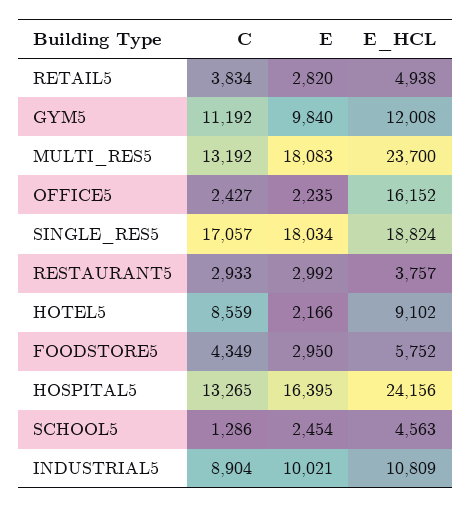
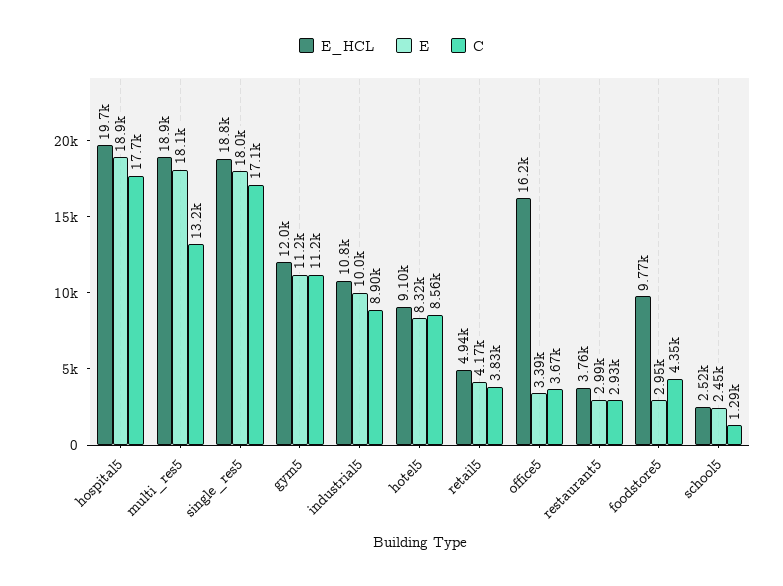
E, RETAIL5: 2820 -> 4170
E, GYM5: 9840 -> 11200
E_HCL, MULTI_RES5: 23700 -> 18900
C, OFFICE5: 2427 -> 3670
E, OFFICE5: 2235 -> 3390
E, HOTEL5: 2166 -> 8320
E_HCL, FOODSTORE5: 5752 -> 9770
C, HOSPITAL5: 13265 -> 17700
E, HOSPITAL5: 16395 -> 18900
E_HCL, HOSPITAL5: 24156 -> 19700
E_HCL, SCHOOL5: 4563 -> 2520

